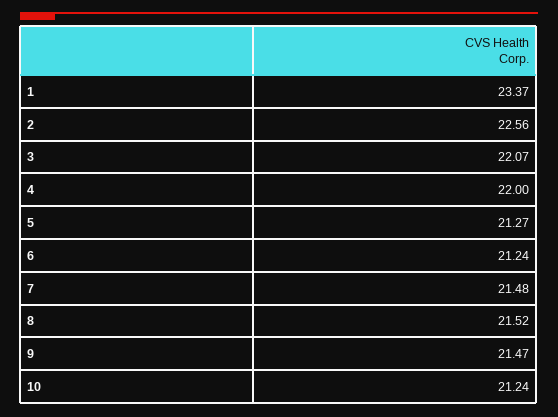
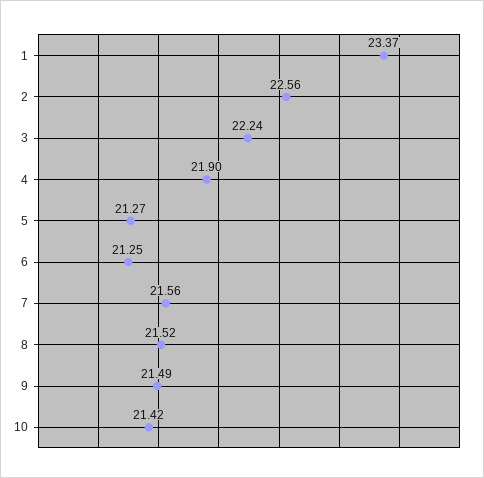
3: 22.07 -> 22.24
4: 22 -> 21.9
6: 21.24 -> 21.25
7: 21.48 -> 21.56
9: 21.47 -> 21.49
10: 21.24 -> 21.42

